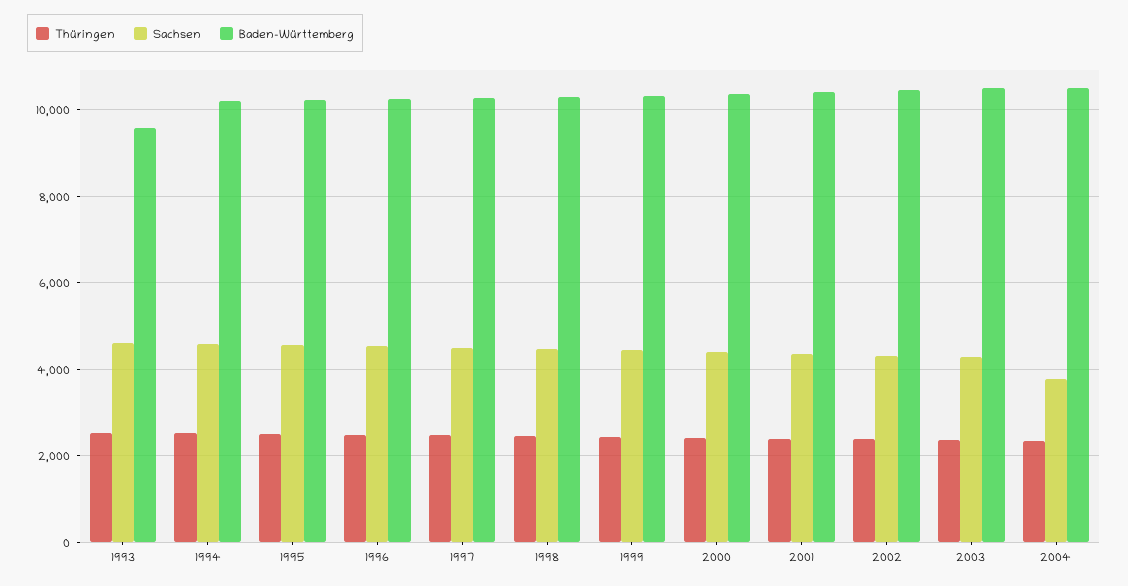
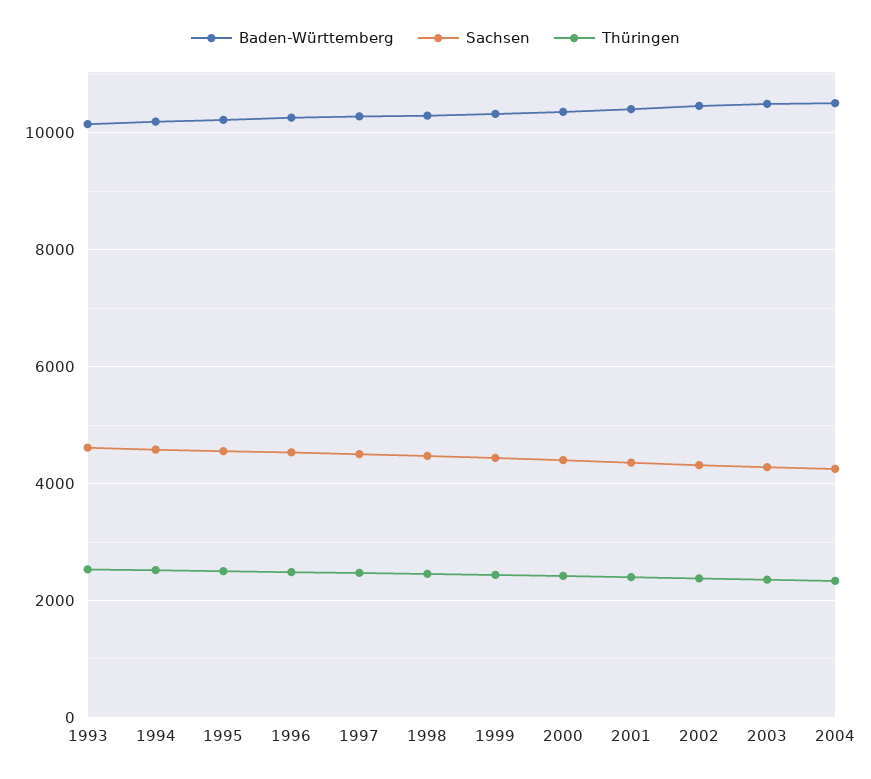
Baden-Württemberg, 1993: 9600 -> 10200
Sachsen, 2004: 3800 -> 4200

